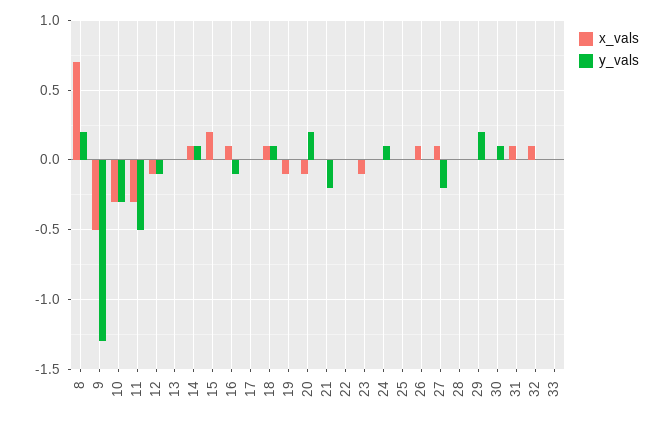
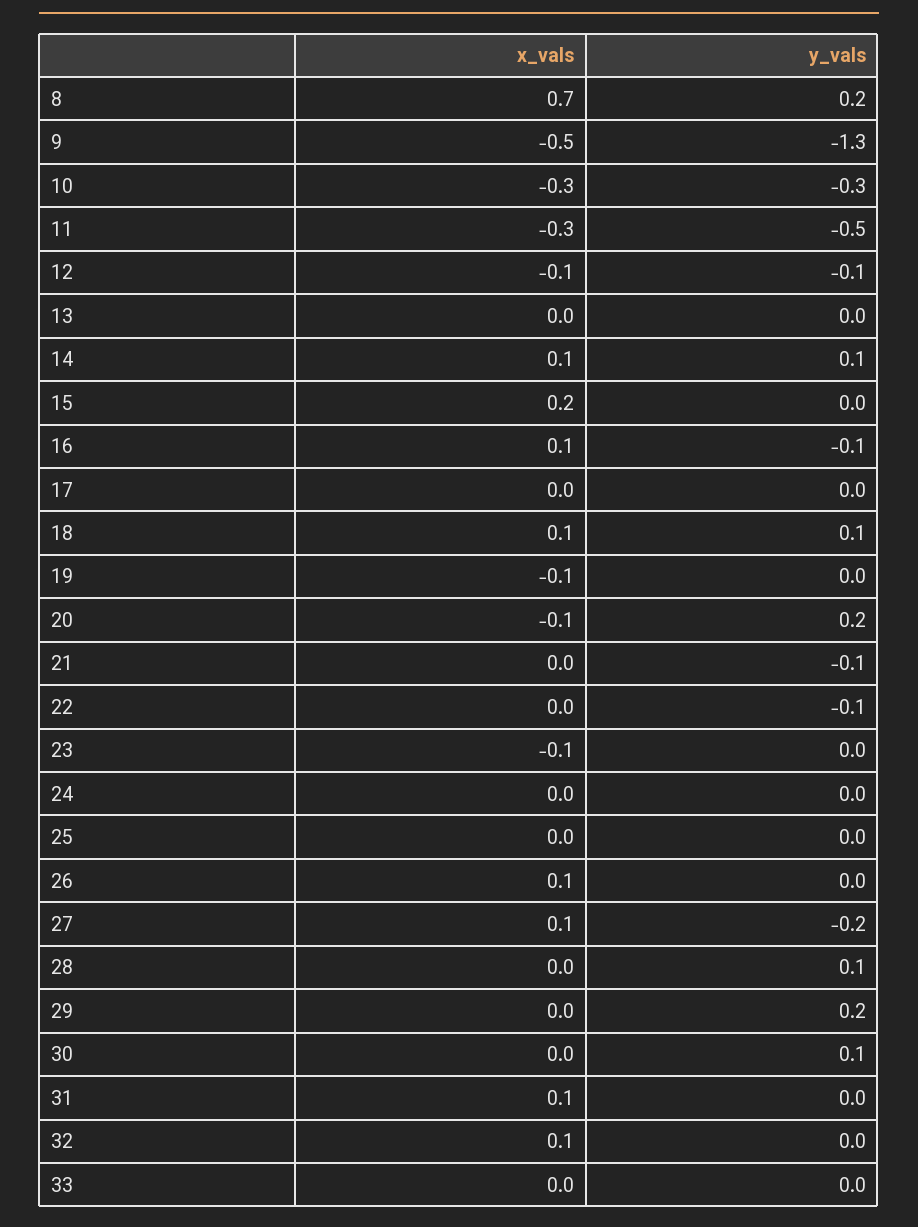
y_vals, 21: -0.2 -> -0.1
y_vals, 22: 0 -> -0.1
y_vals, 24: 0.1 -> 0
y_vals, 28: 0 -> 0.1

